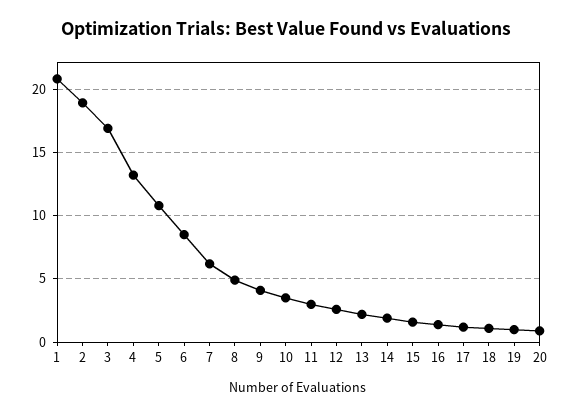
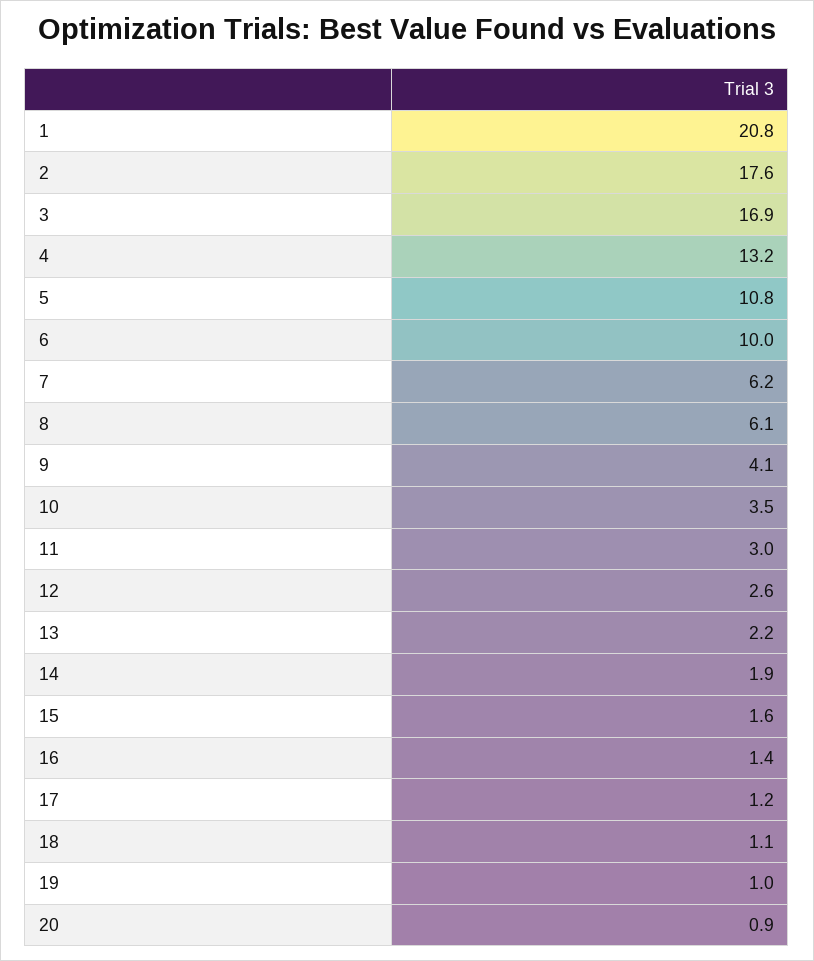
2: 19 -> 17.6
6: 8.5 -> 10
8: 5 -> 6.1

